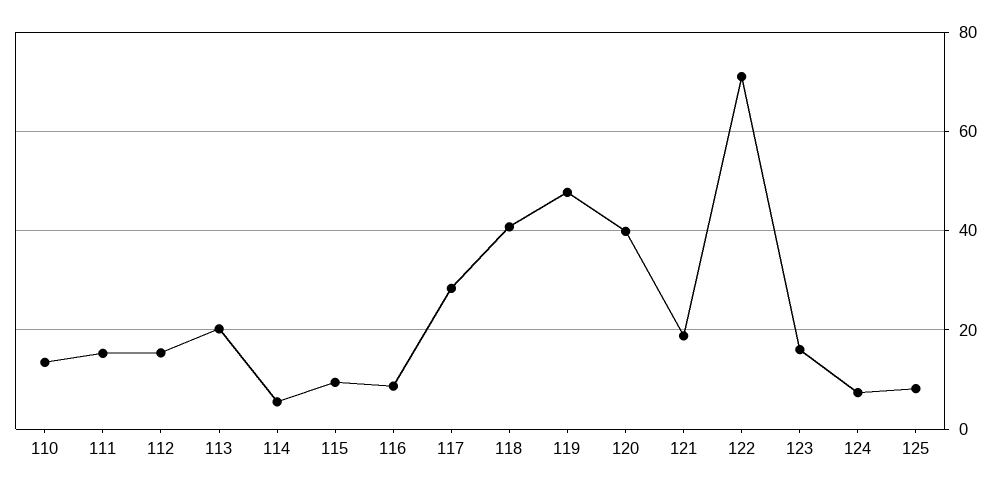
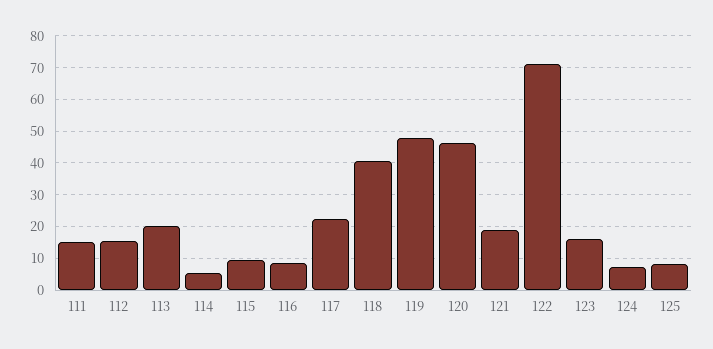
110: 14 -> none
117: 28 -> 22
120: 40 -> 46

